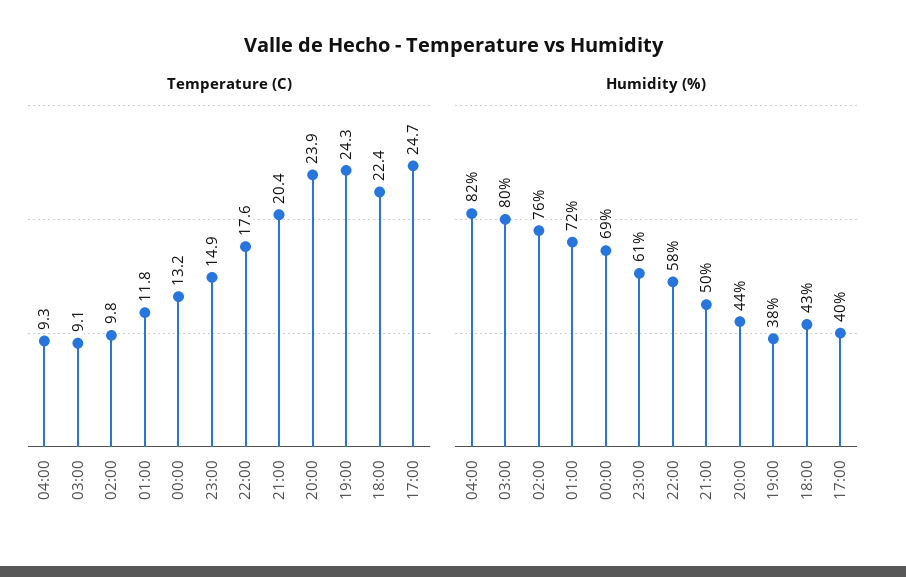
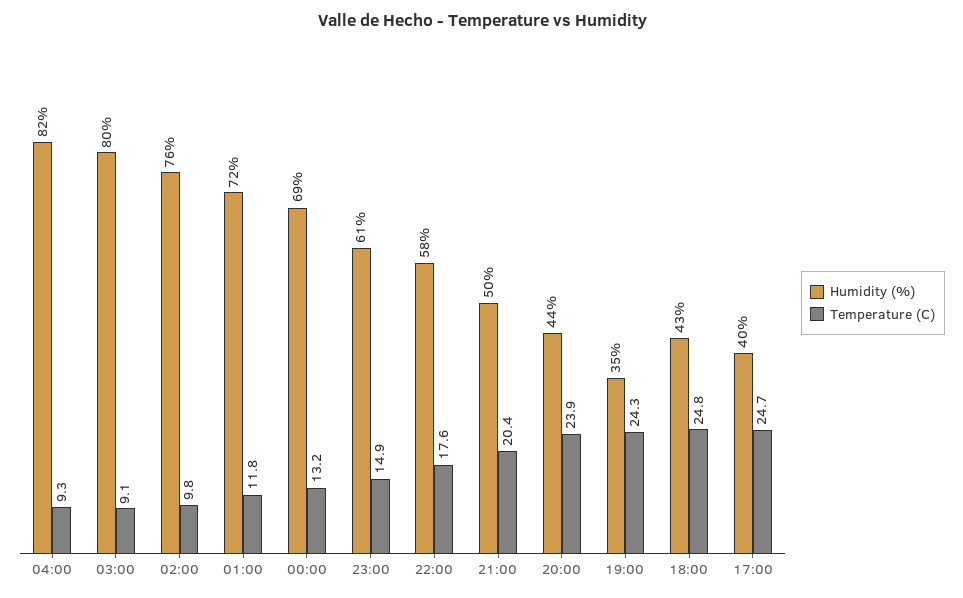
Temperature (C), 18:00: 22.4 -> 24.8
Humidity (%), 19:00: 38 -> 35

